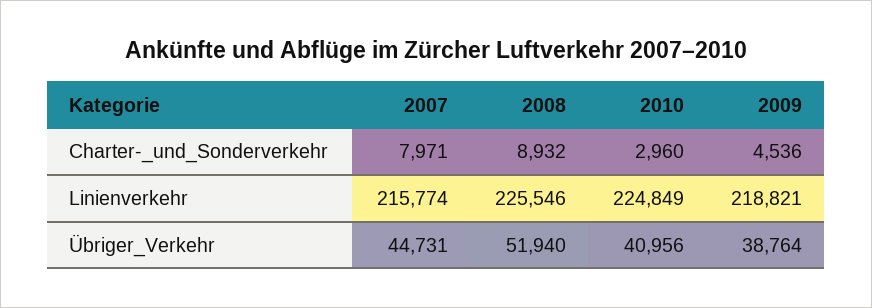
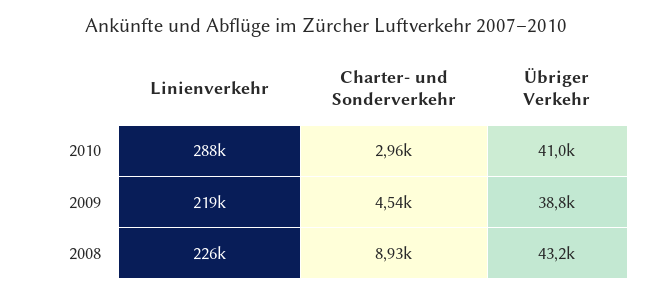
2007, Charter-_und_Sonderverkehr: 7971 -> none
2007, Linienverkehr: 215774 -> none
2010, Linienverkehr: 224849 -> 288000
2007, Übriger_Verkehr: 44731 -> none
2008, Übriger_Verkehr: 51940 -> 43200

